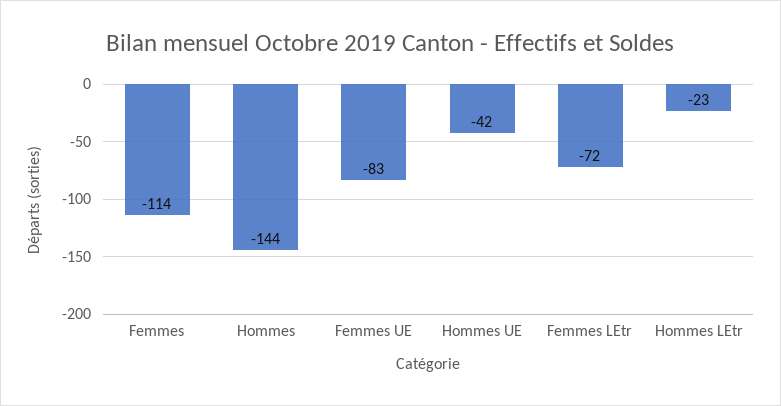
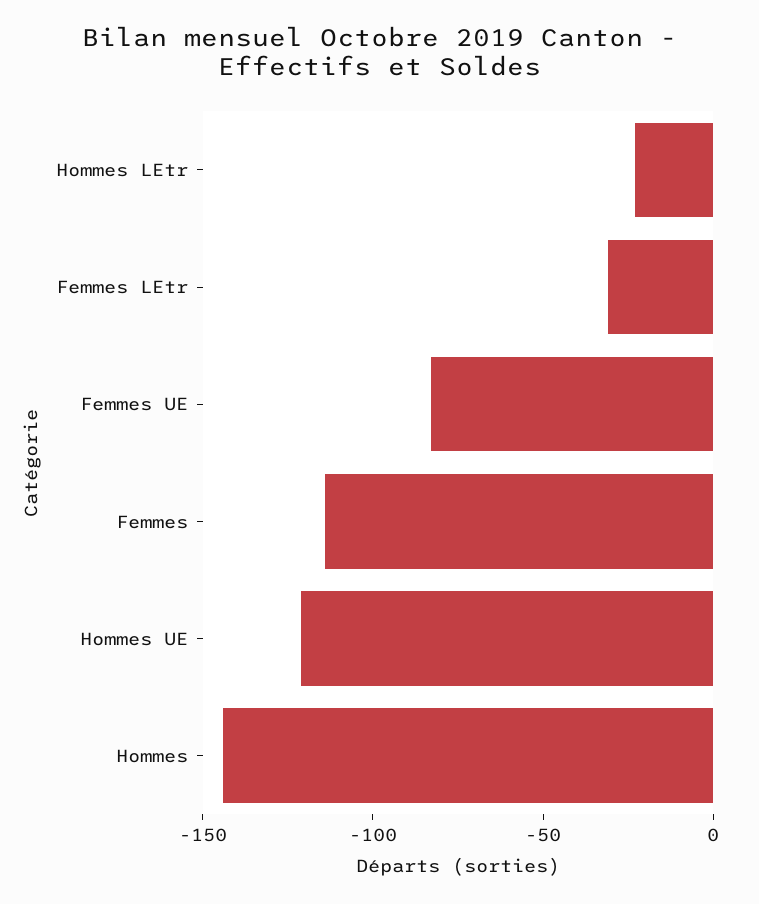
Hommes UE: -42 -> -120
Femmes LEtr: -72 -> -30

